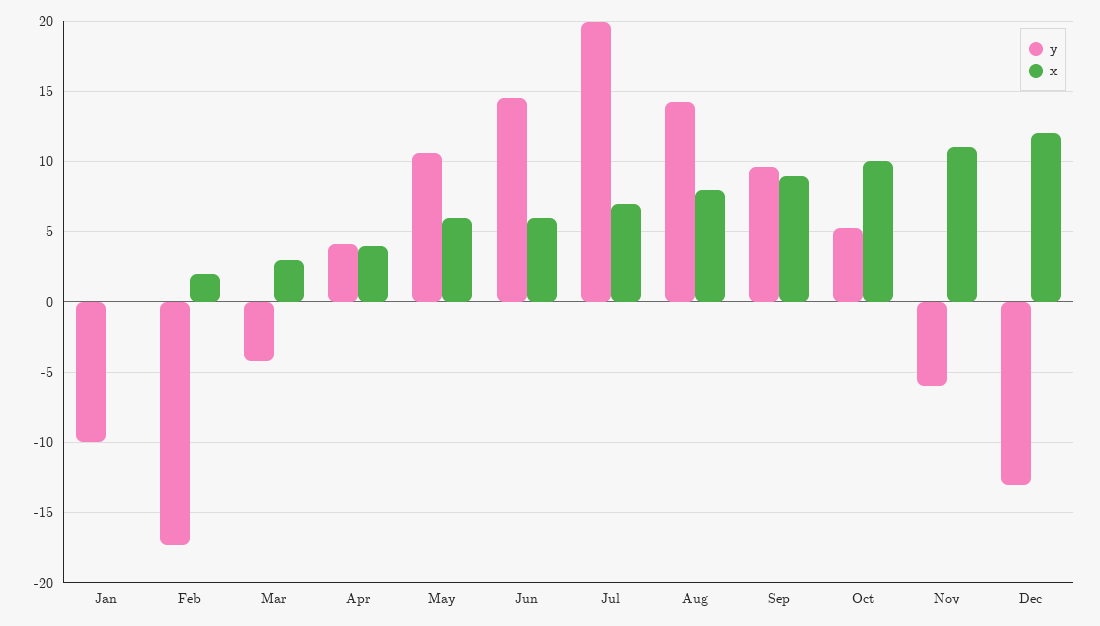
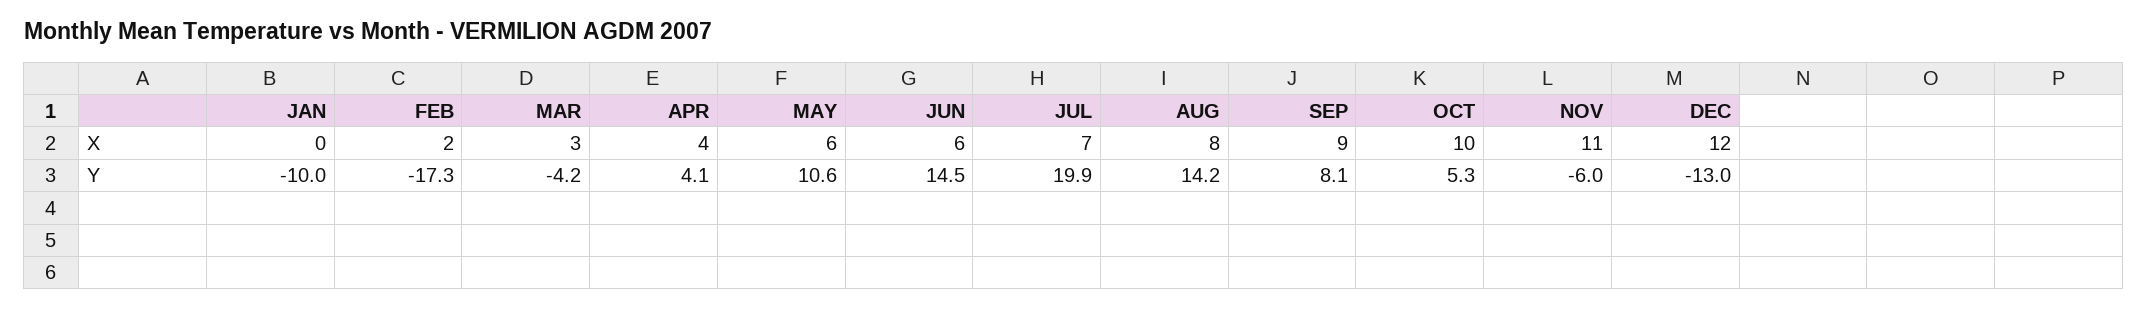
y, Sep: 9.5 -> 8.1

